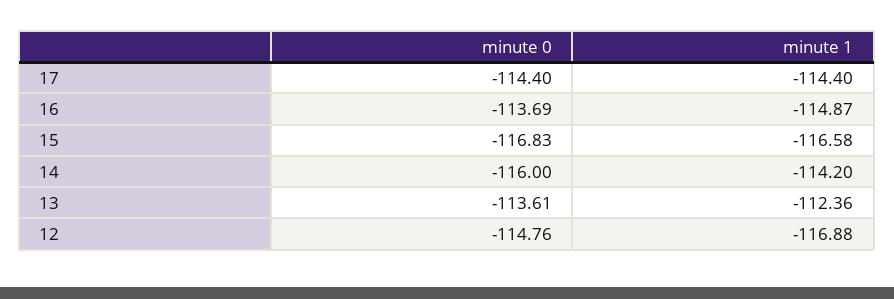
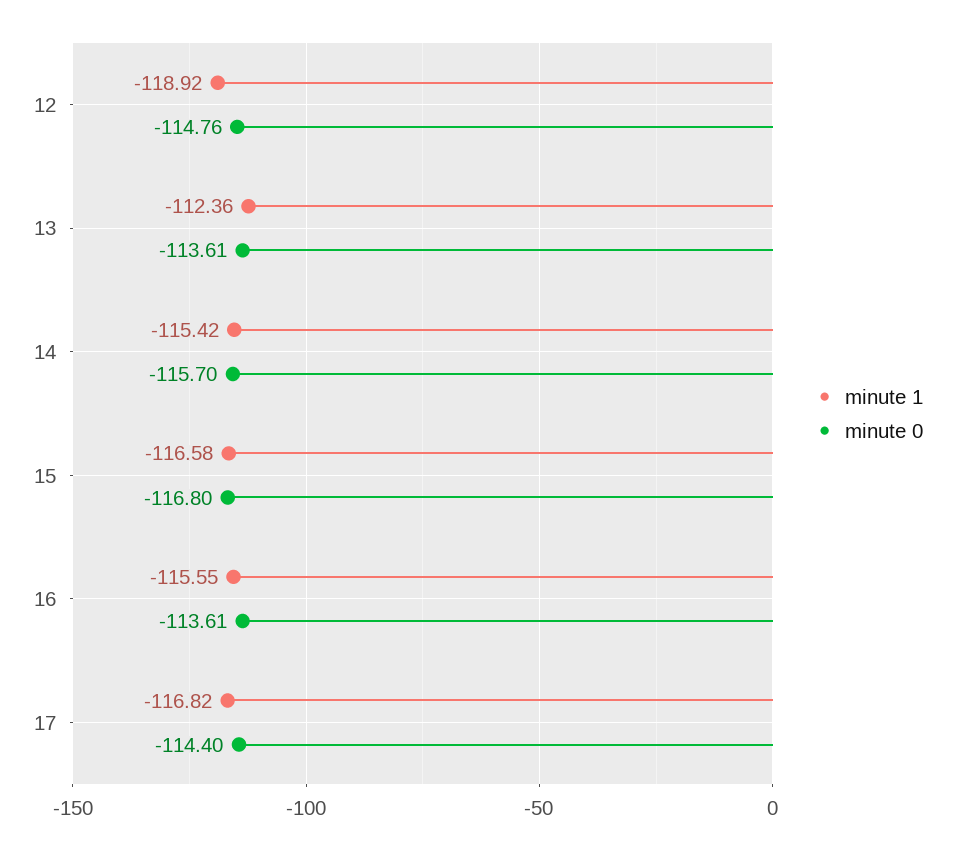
minute 1, 17: -114.4 -> -116.82
minute 0, 16: -113.69 -> -113.61
minute 1, 16: -114.87 -> -115.55
minute 0, 15: -116.83 -> -116.8
minute 0, 14: -116 -> -115.7
minute 1, 14: -114.2 -> -115.42
minute 1, 12: -116.88 -> -118.92

